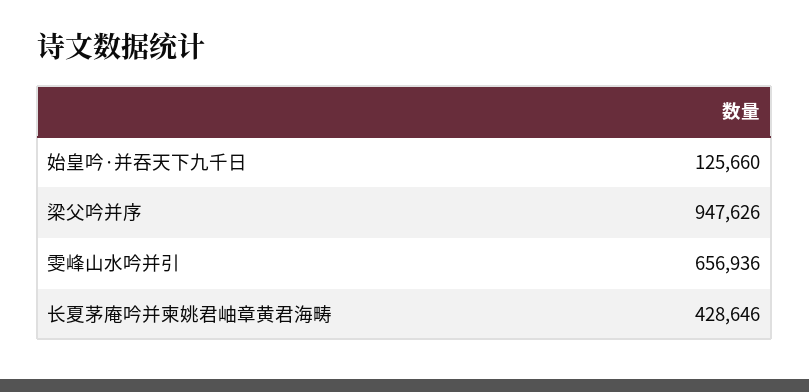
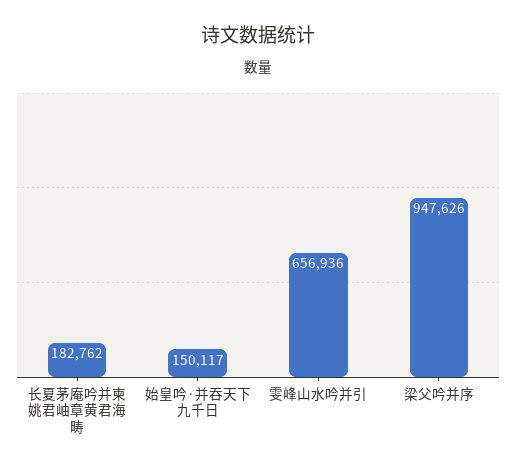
始皇吟·并吞天下九千日: 125660 -> 150117
长夏茅庵吟并柬姚君岫章黄君海畴: 428646 -> 182762

